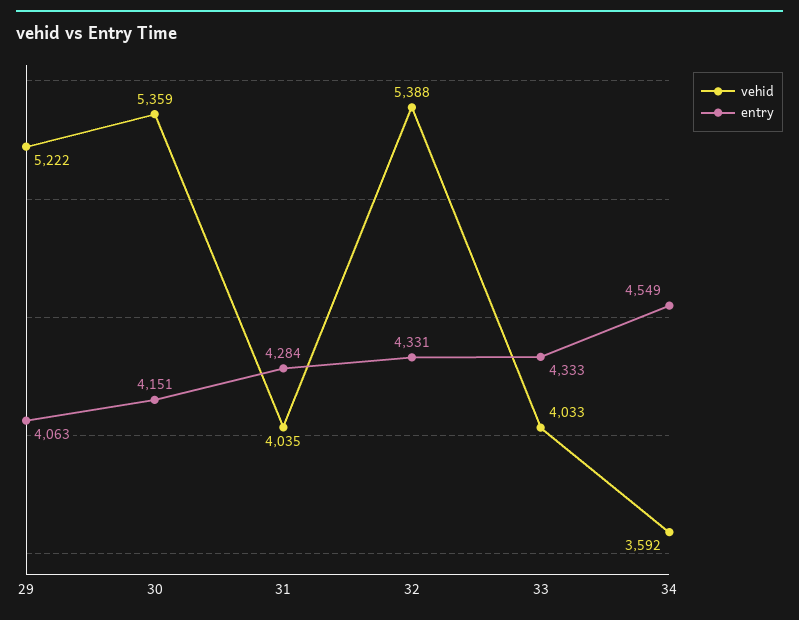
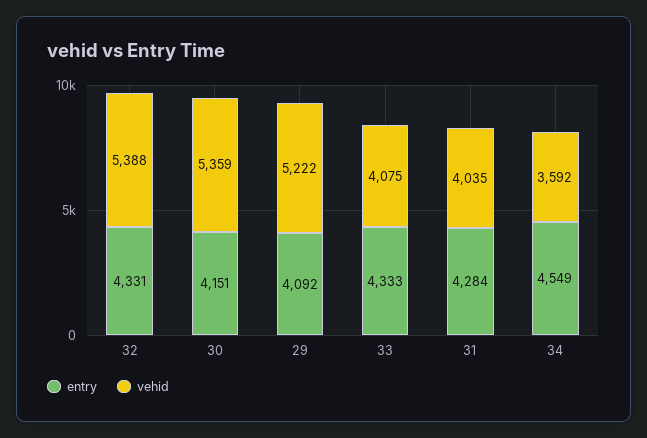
entry, 29: 4063 -> 4092
vehid, 33: 4033 -> 4075

